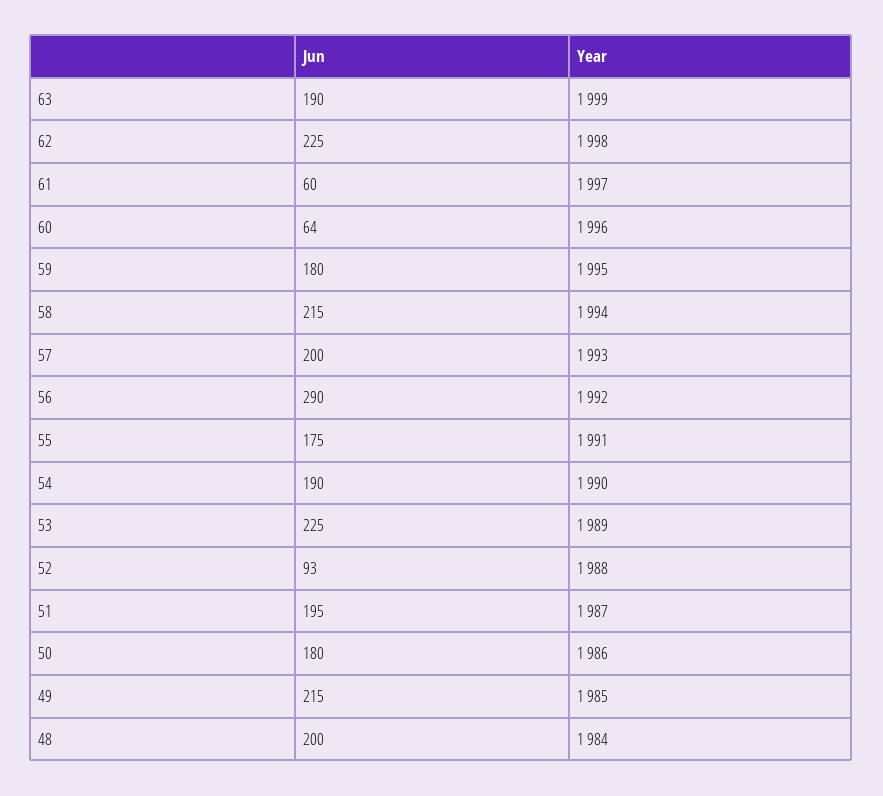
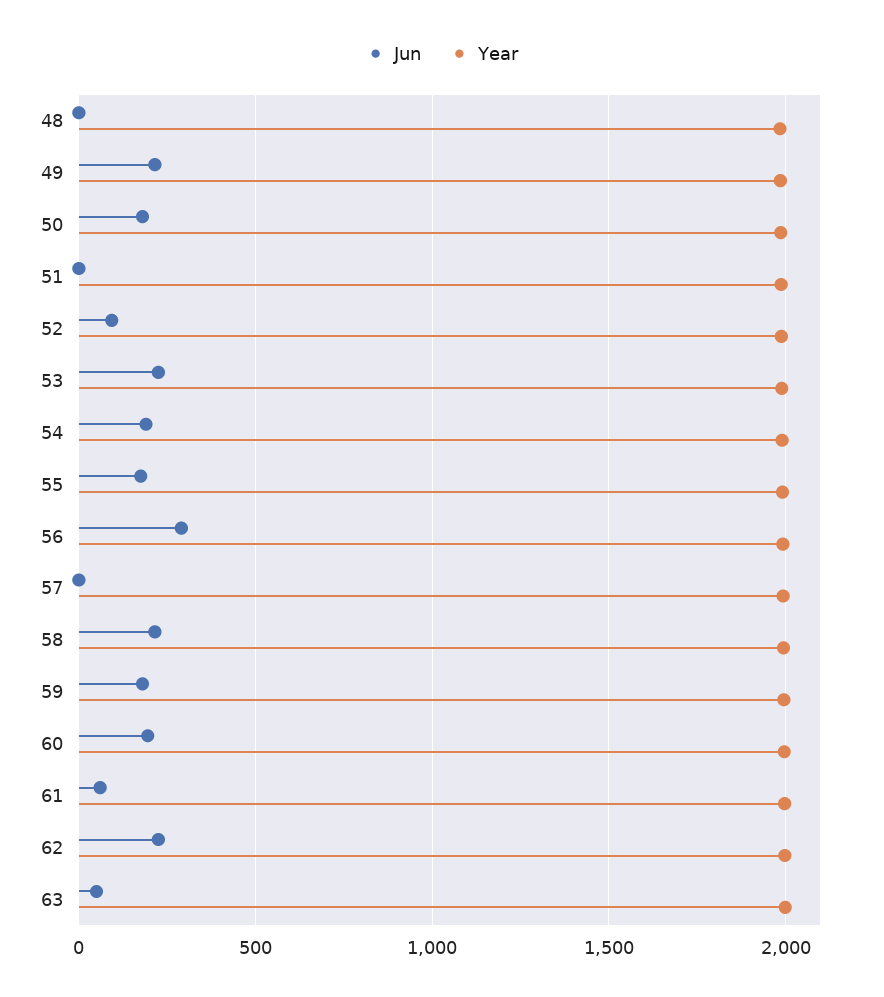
Jun, 63: 190 -> 50
Jun, 60: 64 -> 200
Jun, 57: 200 -> 0
Jun, 51: 195 -> 0
Jun, 48: 200 -> 0

